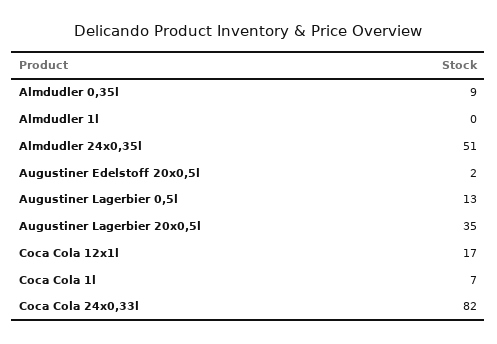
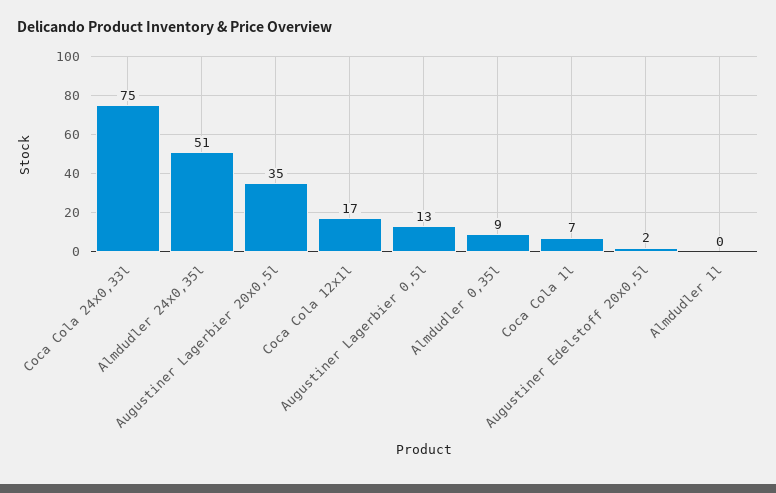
Coca Cola 24x0,33l: 82 -> 75

